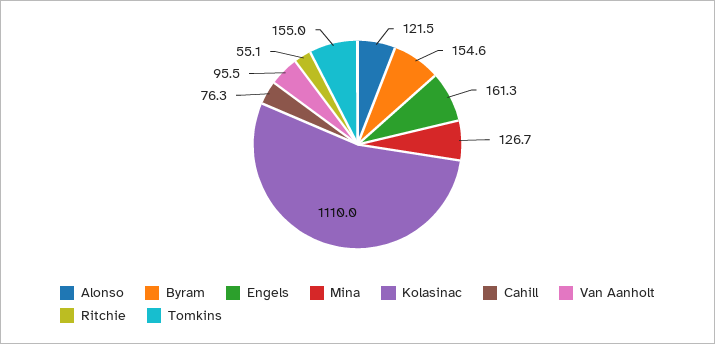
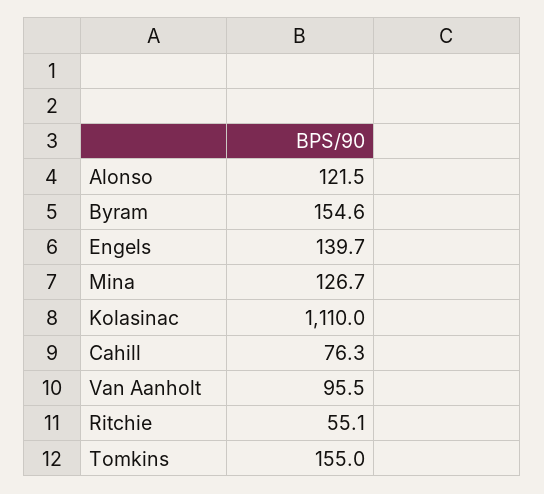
Engels: 161.3 -> 139.7

